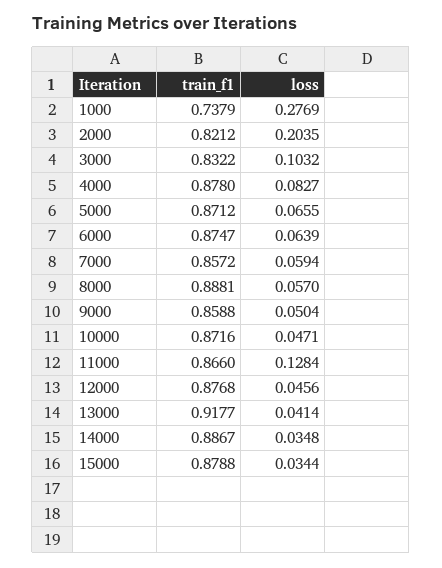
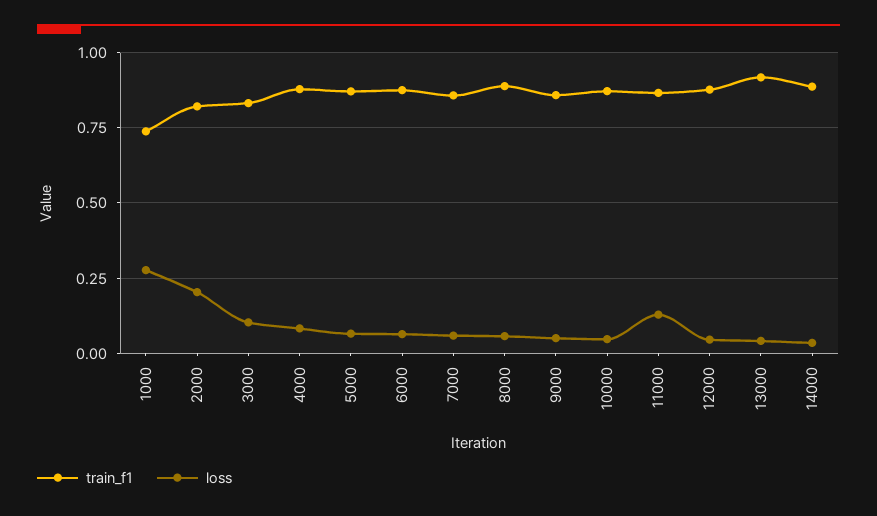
train_f1, 15000: 0.8788 -> none
loss, 15000: 0.0344 -> none

